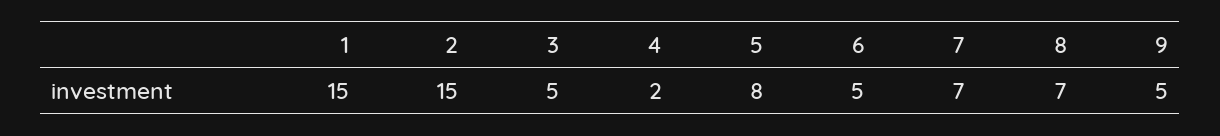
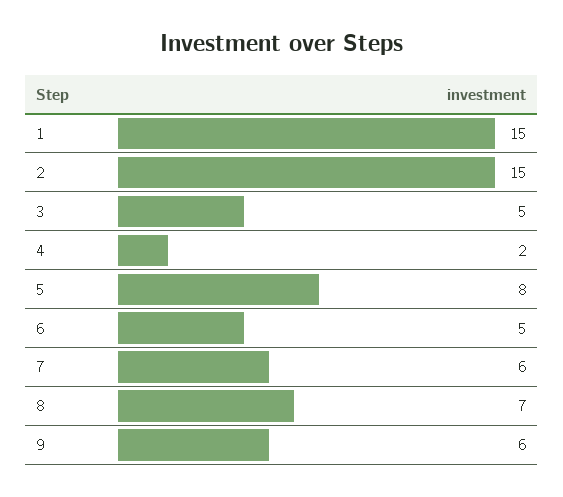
7: 7 -> 6
9: 5 -> 6

